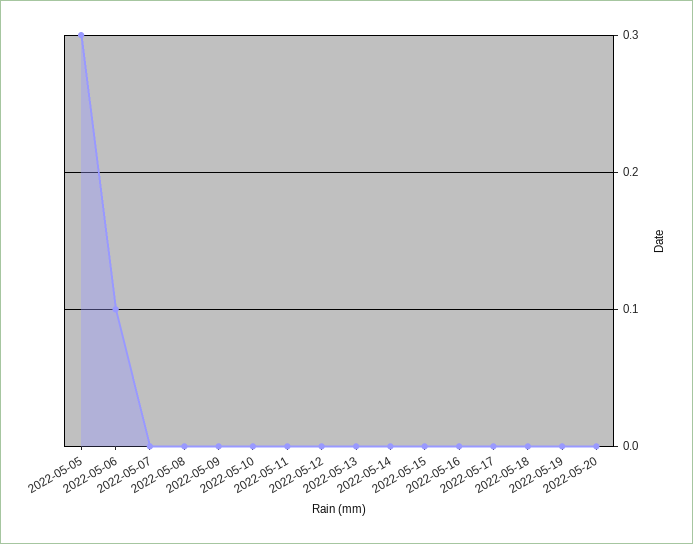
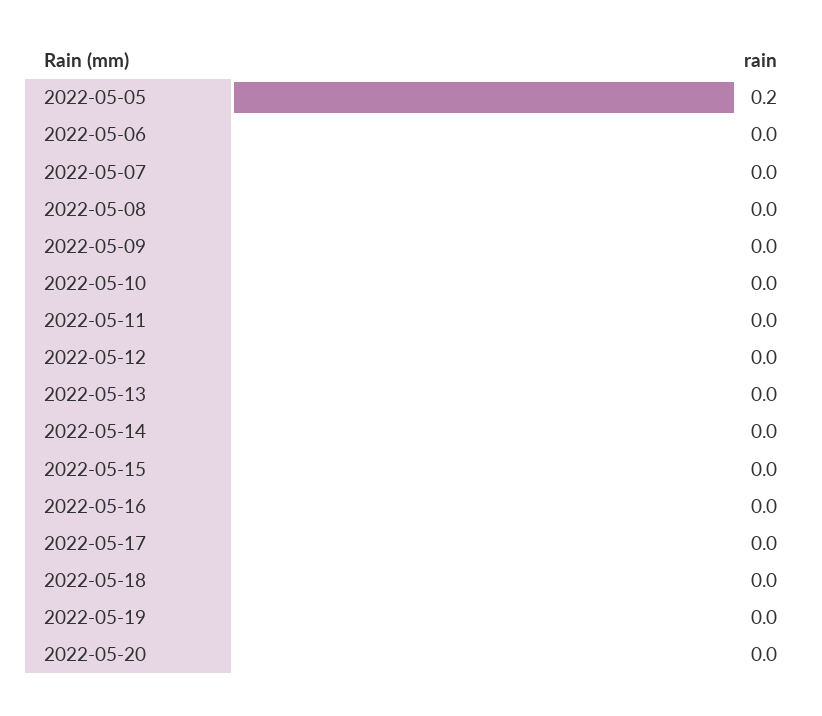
2022-05-05: 0.3 -> 0.2
2022-05-06: 0.1 -> 0

